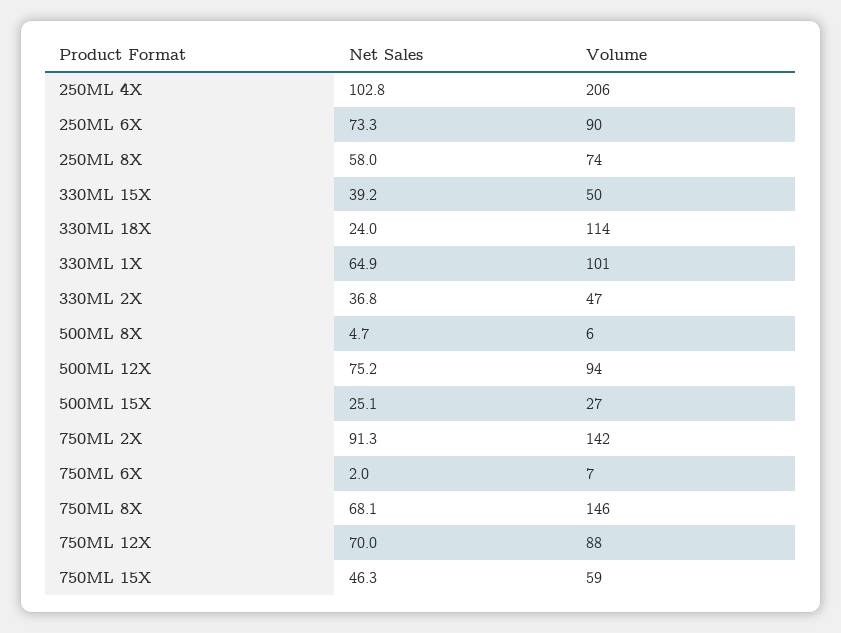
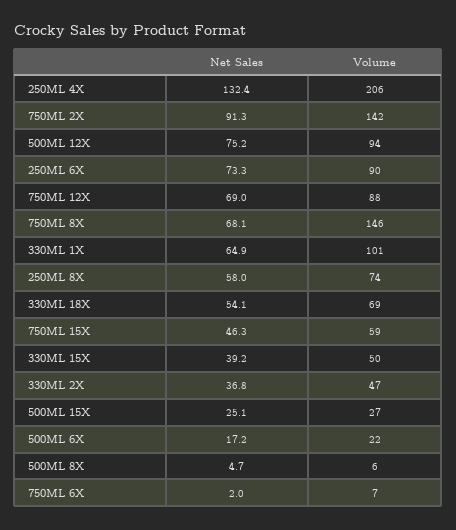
Net Sales, 250ML 4X: 102.8 -> 132.4
Net Sales, 330ML 18X: 24 -> 54.1
Volume, 330ML 18X: 114 -> 69
Net Sales, 750ML 12X: 70 -> 69
Net Sales, 500ML 6X: none -> 17.2
Volume, 500ML 6X: none -> 22

